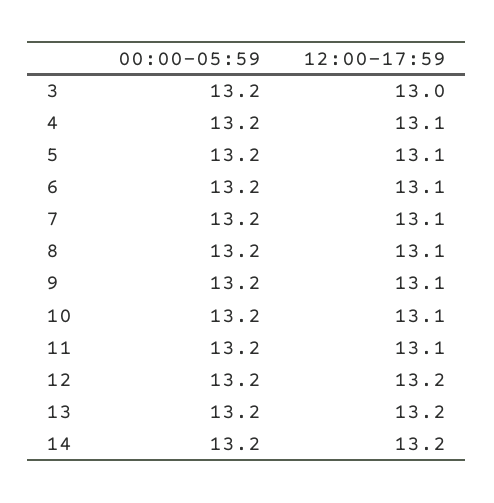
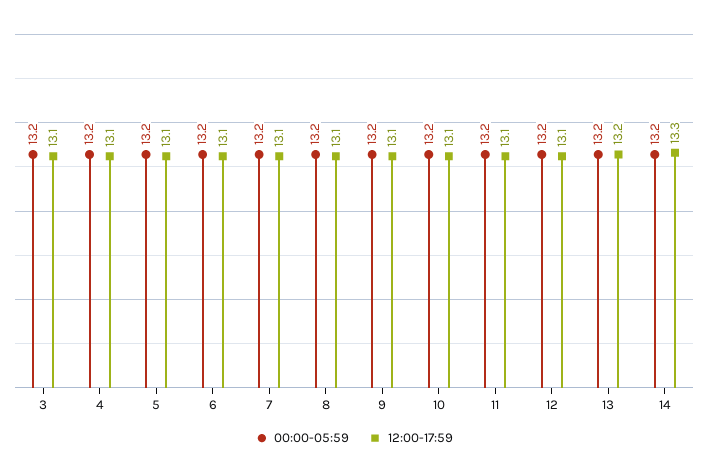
12:00-17:59, 3: 13 -> 13.1
12:00-17:59, 12: 13.2 -> 13.1
12:00-17:59, 14: 13.2 -> 13.3

